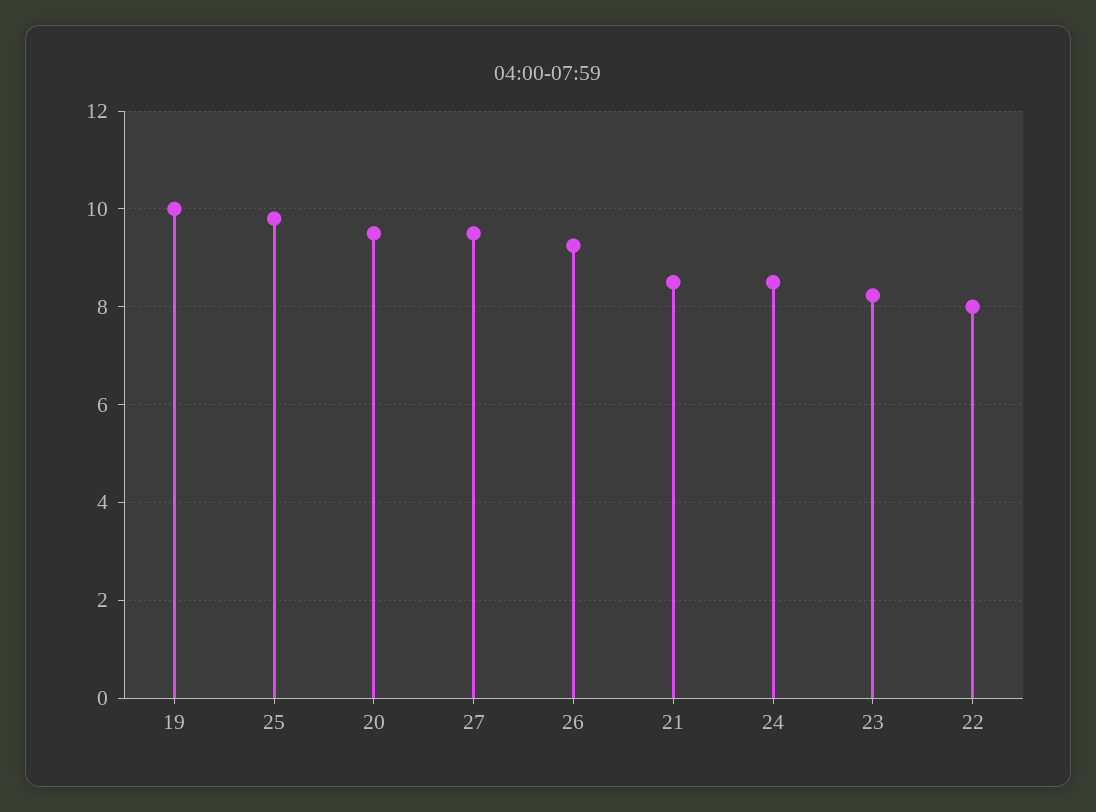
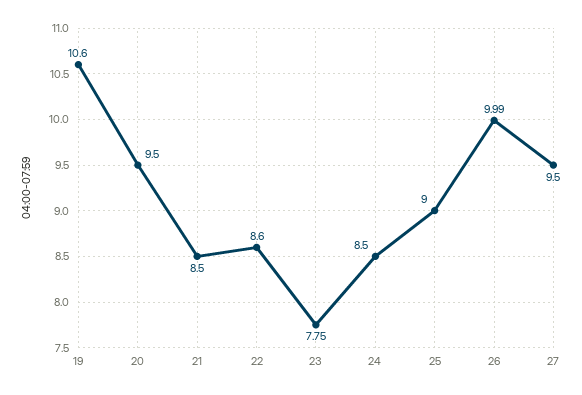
19: 10 -> 10.6
25: 9.8 -> 9
26: 9.2 -> 9.99
23: 8.2 -> 7.75
22: 8 -> 8.6

